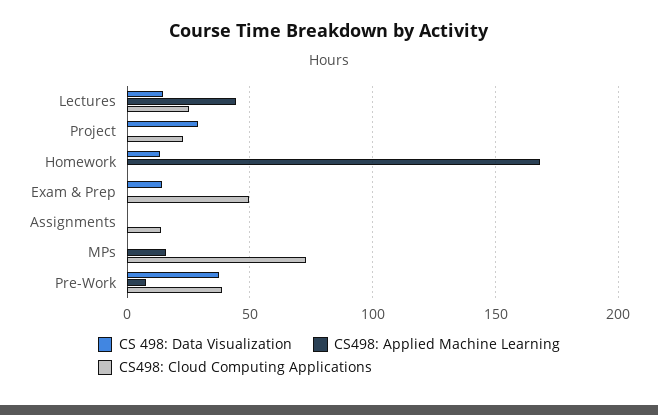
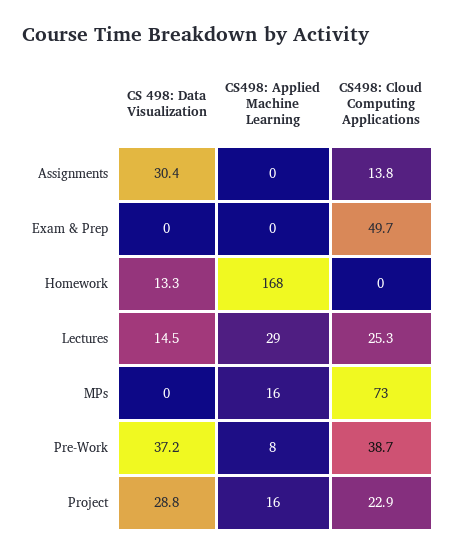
CS498: Applied Machine Learning, Lectures: 45 -> 29
CS498: Applied Machine Learning, Project: 0 -> 16
CS 498: Data Visualization, Exam & Prep: 15 -> 0
CS 498: Data Visualization, Assignments: 0 -> 30.4

